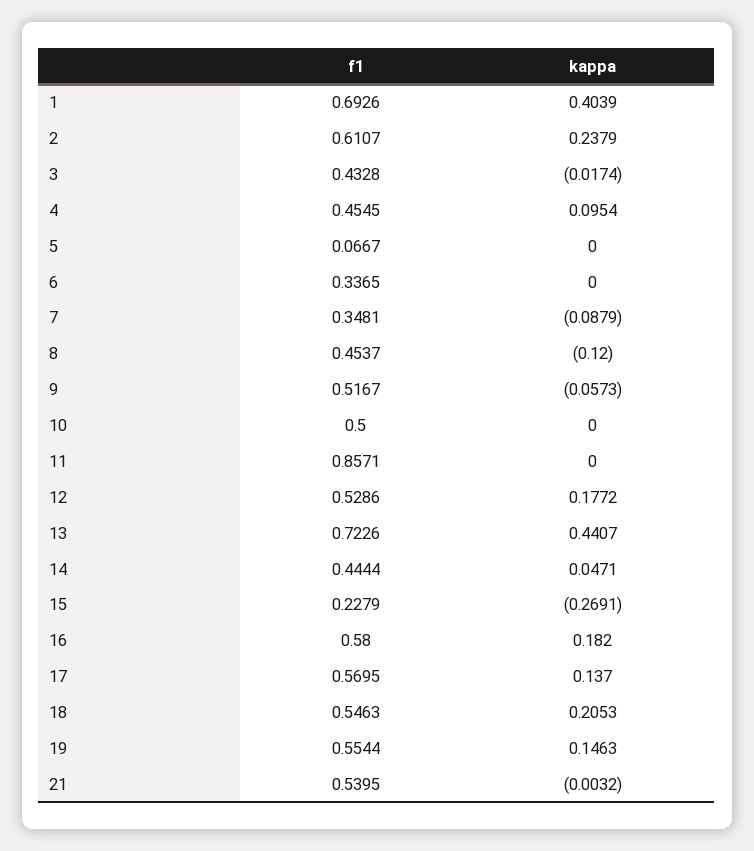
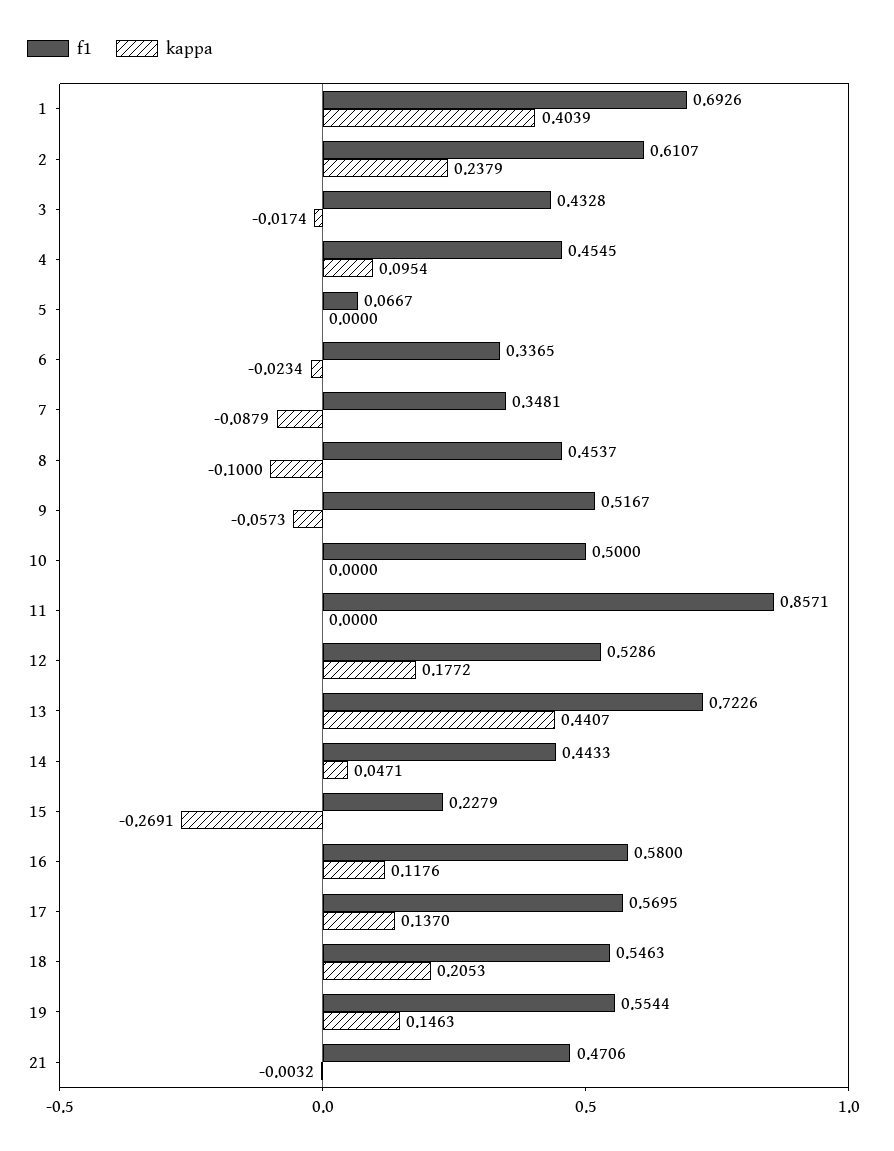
kappa, 6: 0 -> -0.0234
kappa, 8: -0.12 -> -0.1
f1, 14: 0.4444 -> 0.4433
kappa, 16: 0.182 -> 0.1176
f1, 21: 0.5395 -> 0.4706

